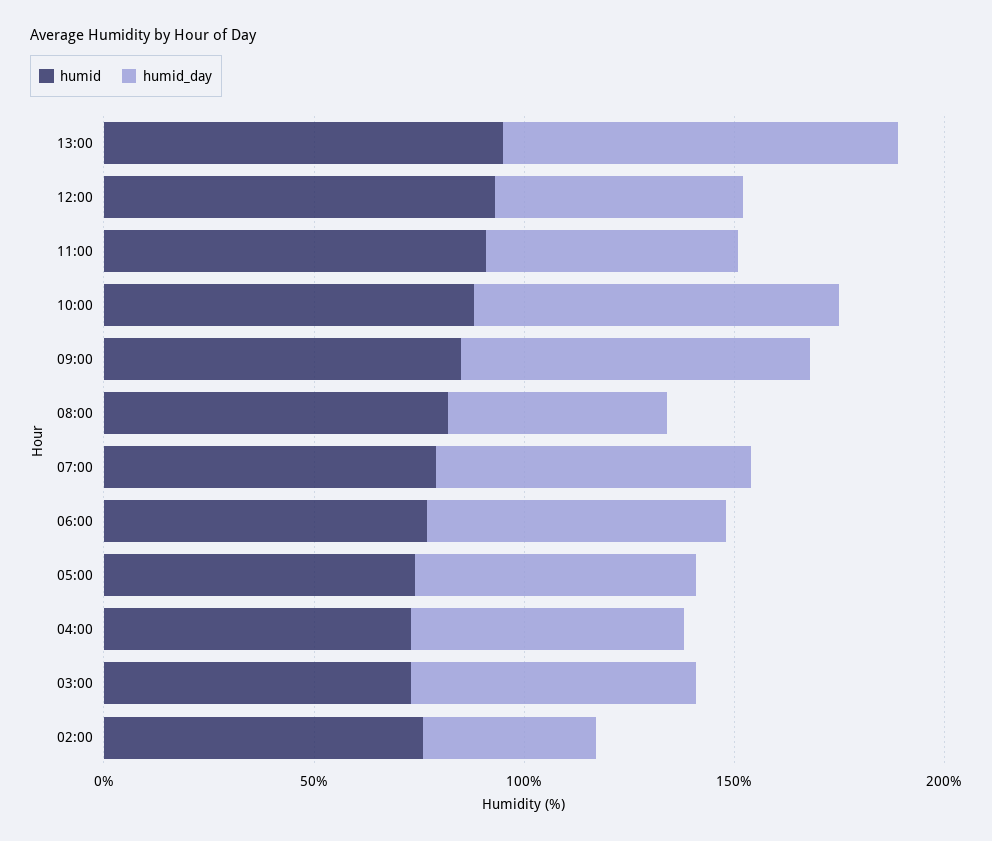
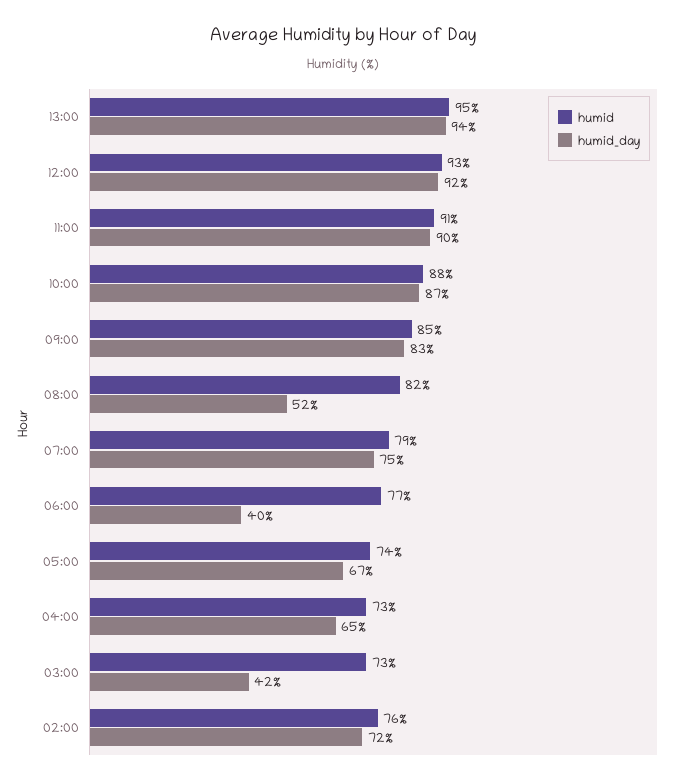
humid_day, 12:00: 60 -> 92
humid_day, 11:00: 60 -> 90
humid_day, 06:00: 70 -> 40
humid_day, 03:00: 70 -> 42
humid_day, 02:00: 40 -> 72

